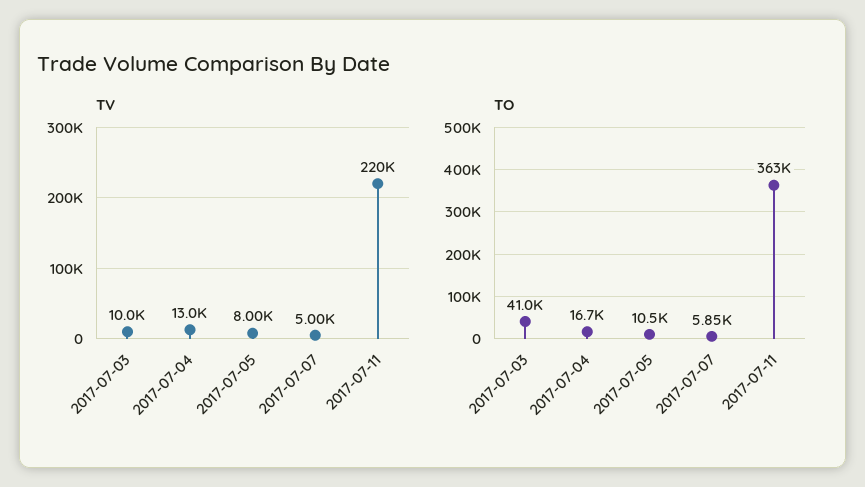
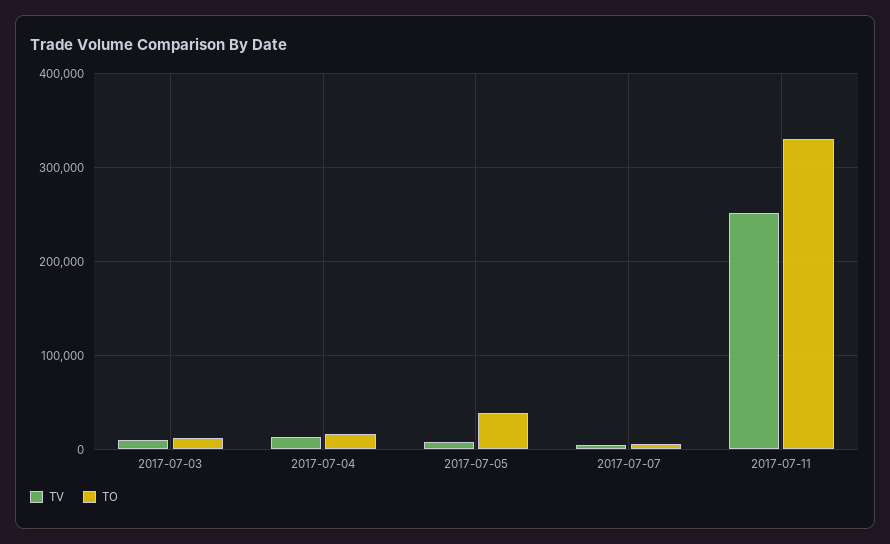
TV, 2017-07-11: 220000 -> 250000
TO, 2017-07-03: 41000 -> 10000
TO, 2017-07-05: 10500 -> 40000
TO, 2017-07-11: 363000 -> 330000

